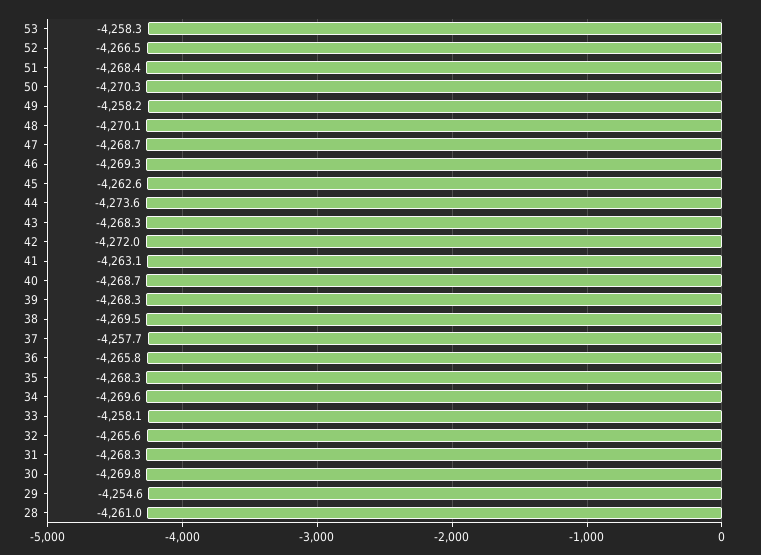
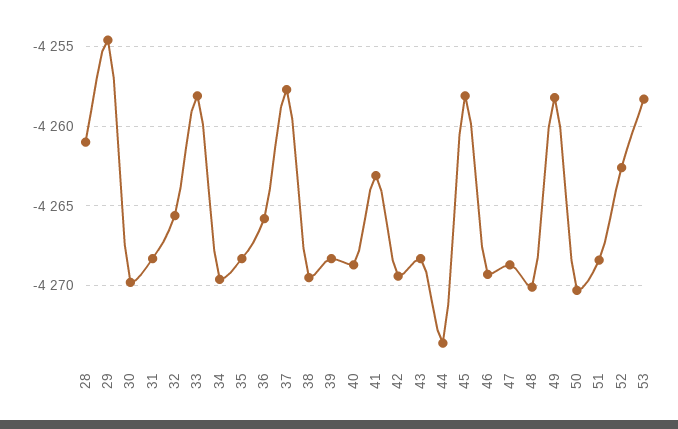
52: -4266.5 -> -4262.5
45: -4262.6 -> -4258
42: -4272 -> -4269.5

